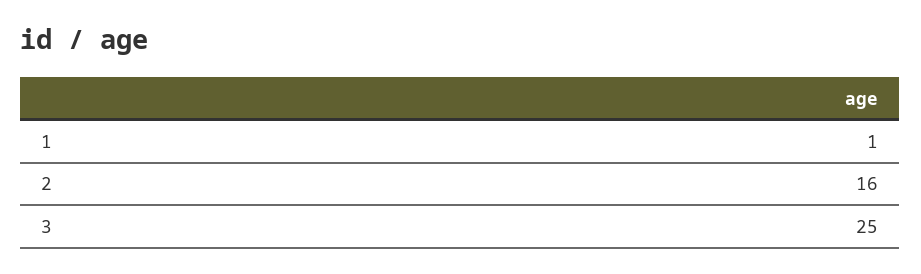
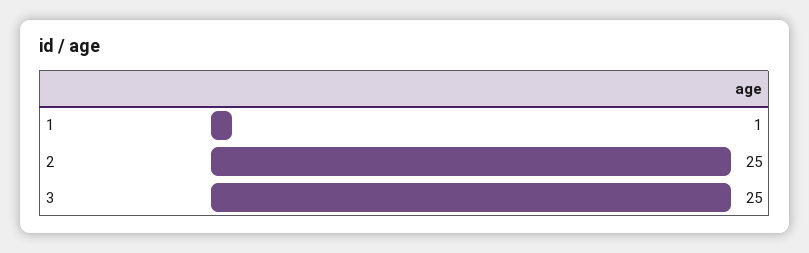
2: 16 -> 25

